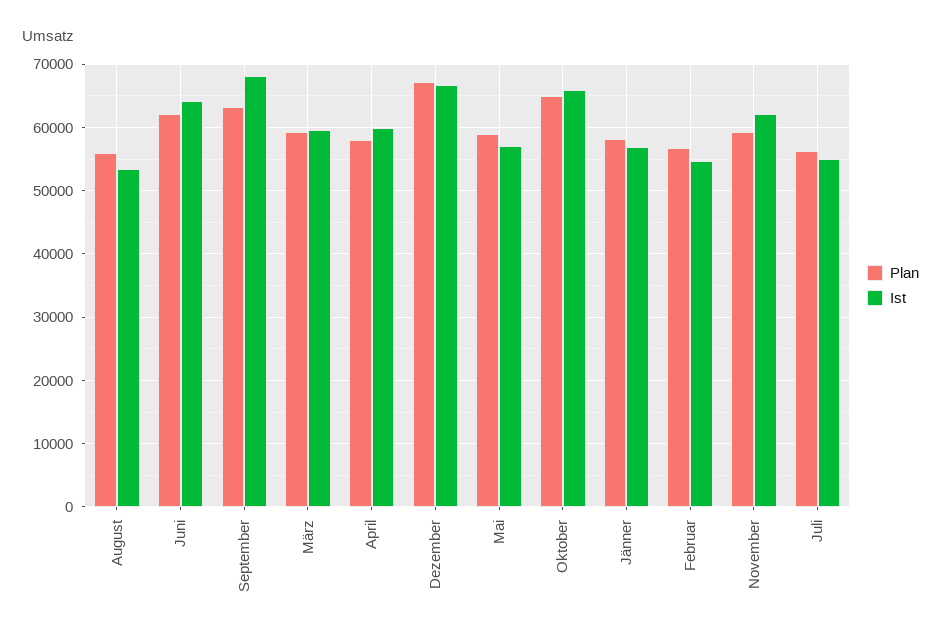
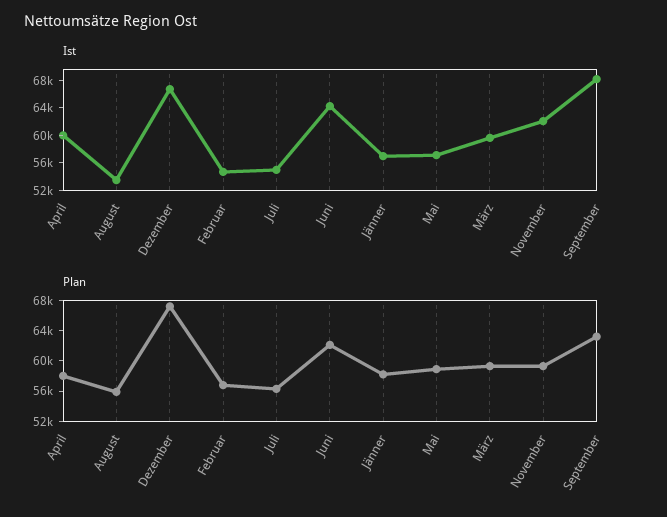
Plan, Oktober: 65000 -> none
Ist, Oktober: 66000 -> none

